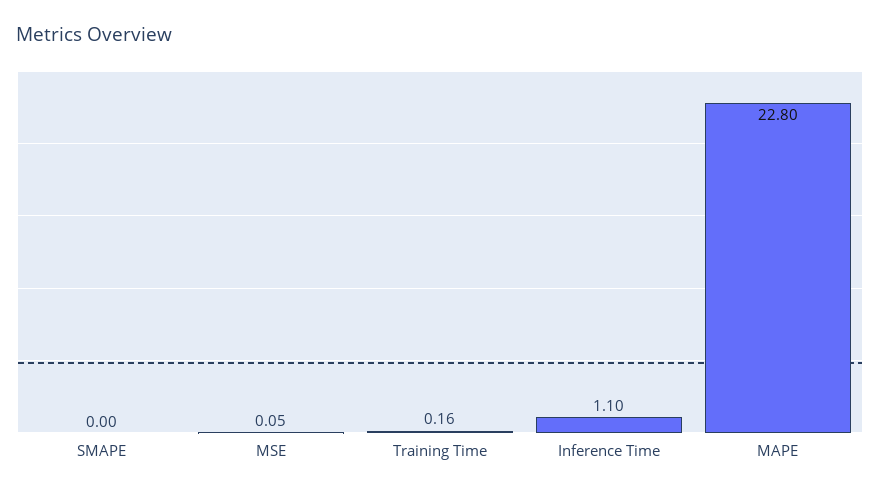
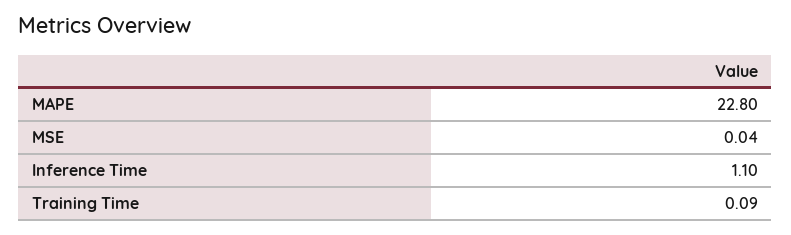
SMAPE: 0 -> none
MSE: 0.05 -> 0.04
Training Time: 0.16 -> 0.09

